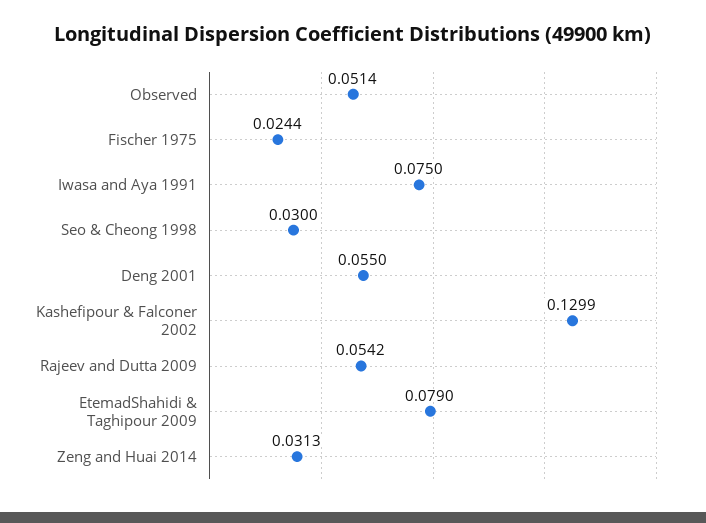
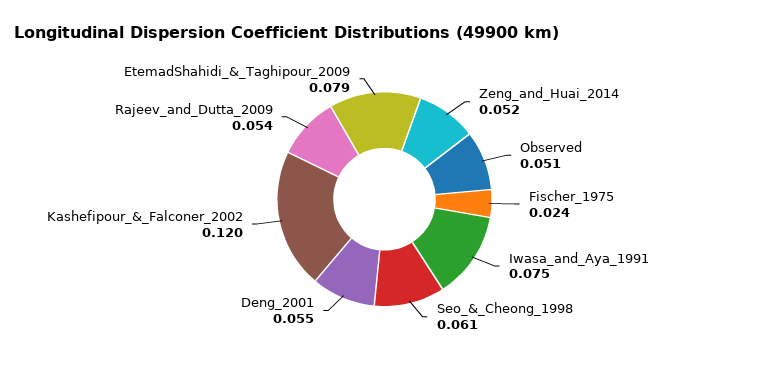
Seo & Cheong 1998: 0.03 -> 0.061
Kashefipour & Falconer 2002: 0.1299 -> 0.12
Zeng and Huai 2014: 0.0313 -> 0.052

